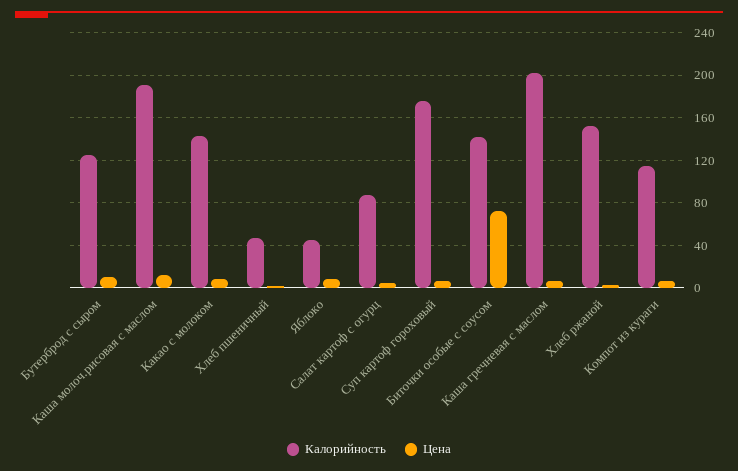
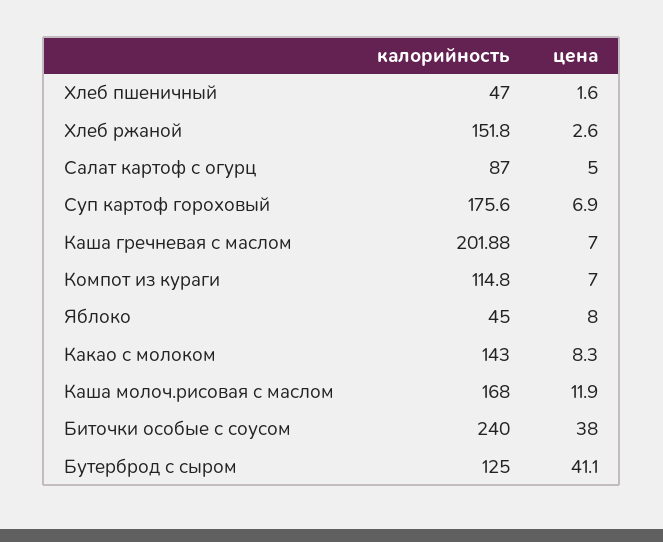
Цена, Бутерброд с сыром: 10 -> 41.1
Калорийность, Каша молоч.рисовая с маслом: 190 -> 168
Калорийность, Биточки особые с соусом: 140 -> 240
Цена, Биточки особые с соусом: 70 -> 38

